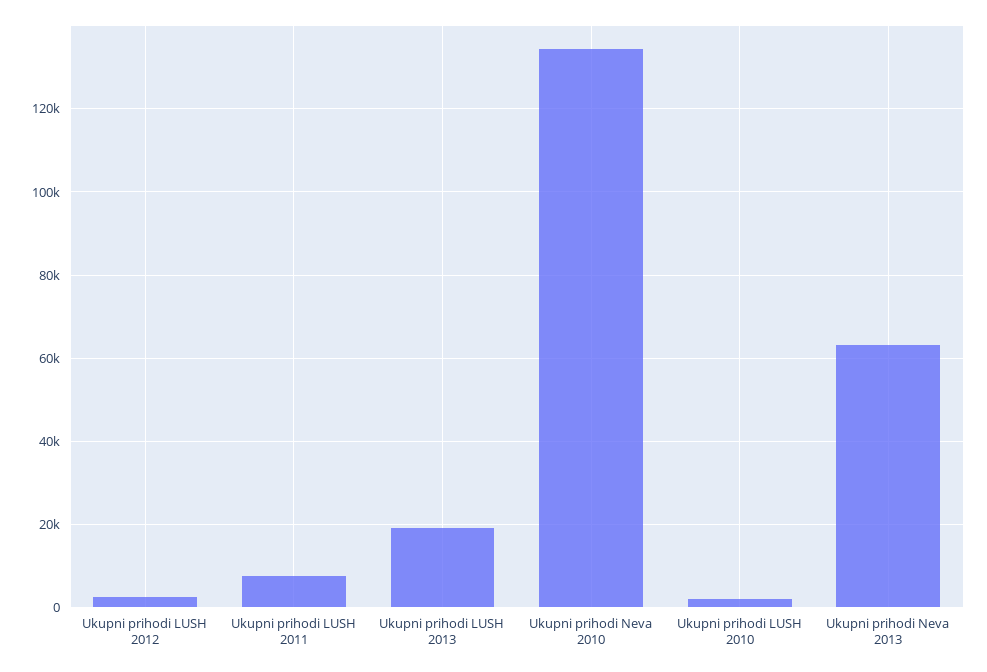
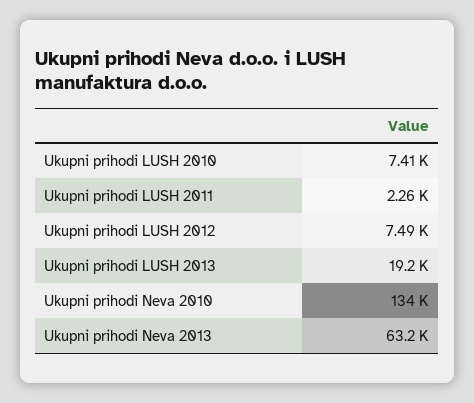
Ukupni prihodi LUSH 2012: 2000 -> 7490
Ukupni prihodi LUSH 2011: 8000 -> 2260
Ukupni prihodi LUSH 2010: 2000 -> 7410

